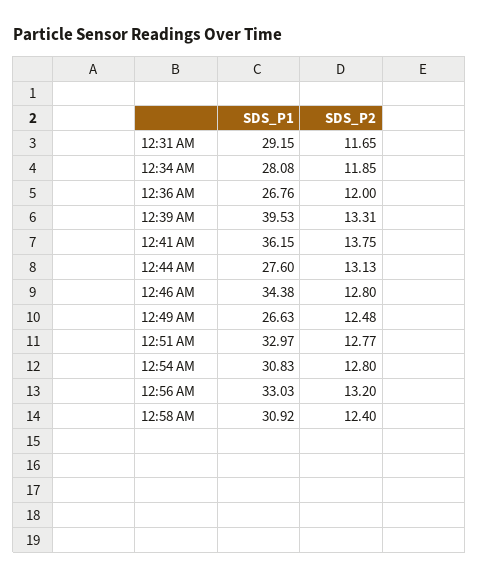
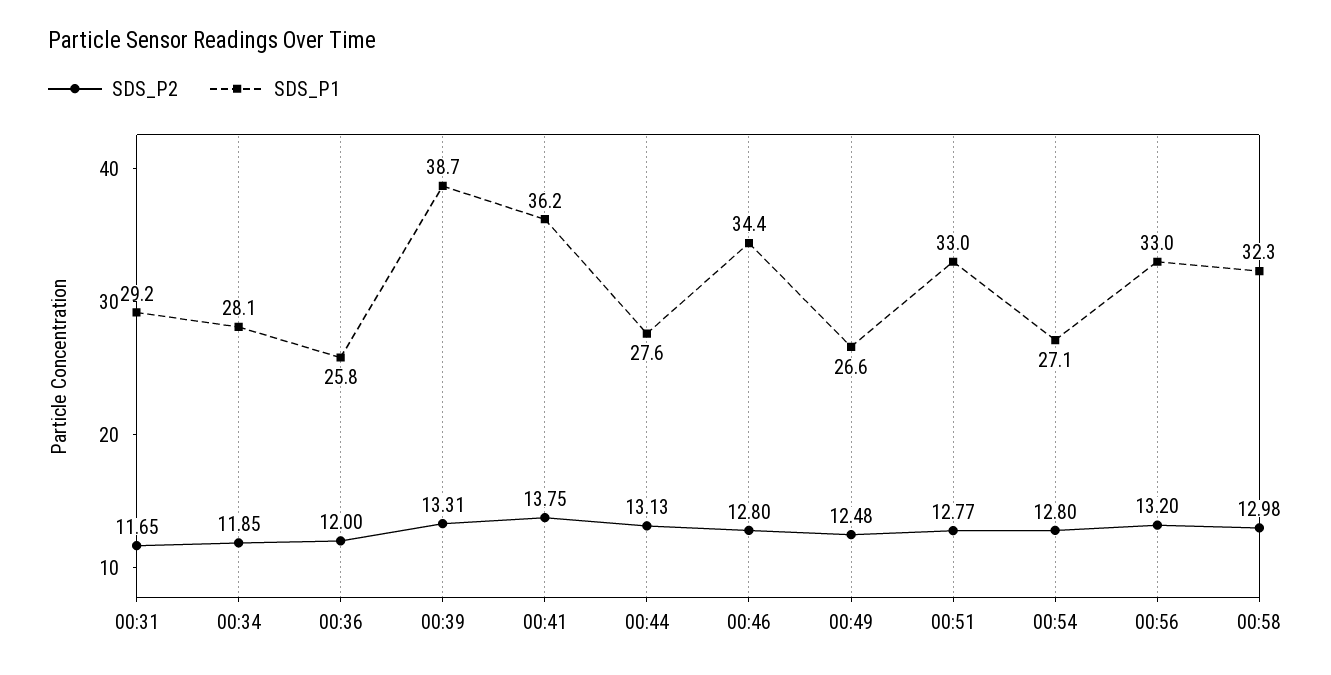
SDS_P1, 12:36 AM: 26.76 -> 25.8
SDS_P1, 12:39 AM: 39.53 -> 38.7
SDS_P1, 12:54 AM: 30.83 -> 27.1
SDS_P1, 12:58 AM: 30.92 -> 32.3
SDS_P2, 12:58 AM: 12.4 -> 12.98

